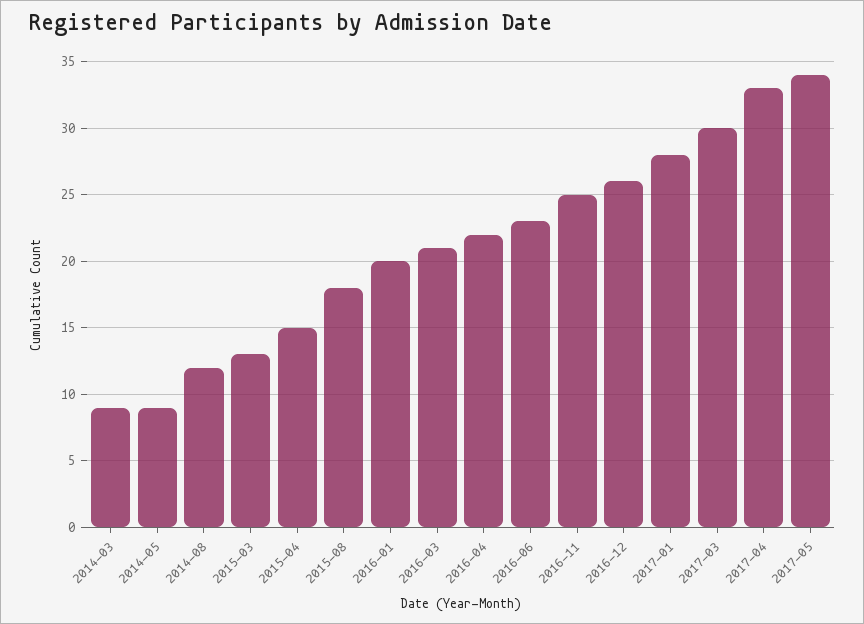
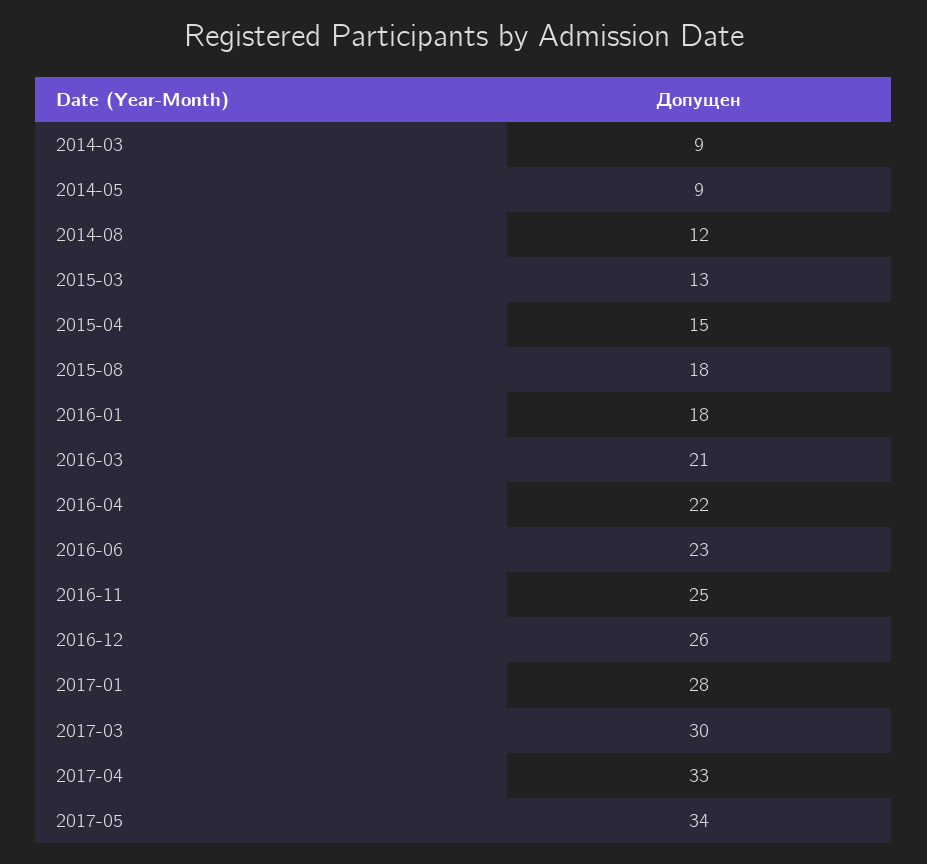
2016-01: 20 -> 18

